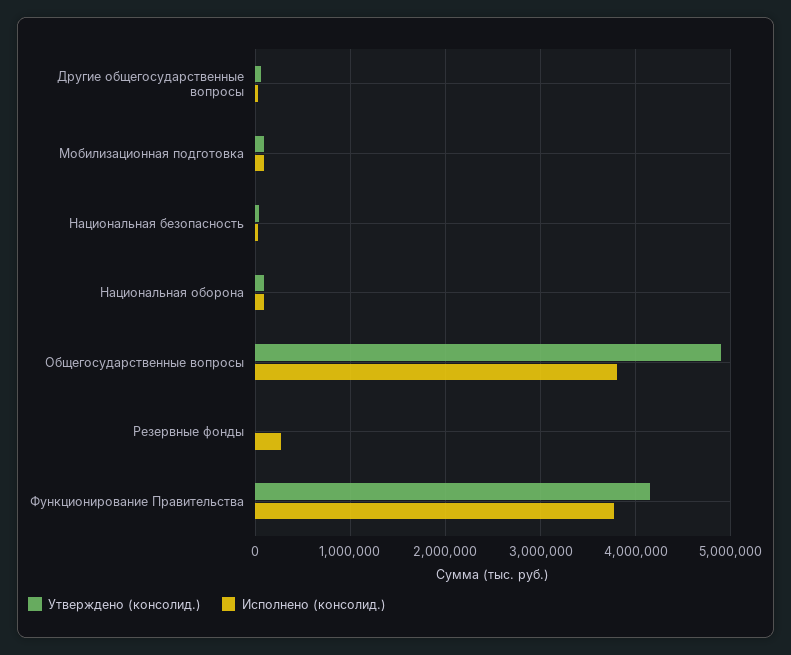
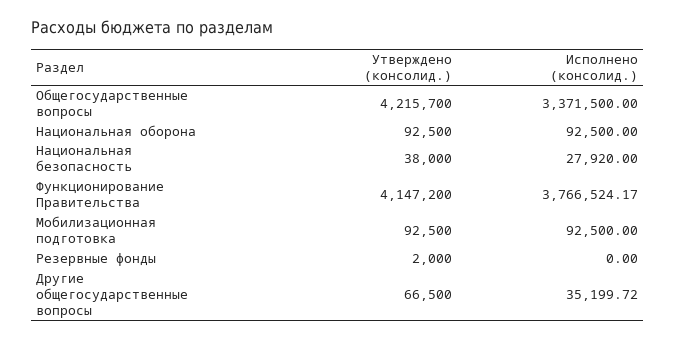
Утверждено (консолид.), Общегосударственные вопросы: 4900000 -> 4215700
Исполнено (консолид.), Общегосударственные вопросы: 3800000 -> 3371500
Исполнено (консолид.), Резервные фонды: 300000 -> 0

